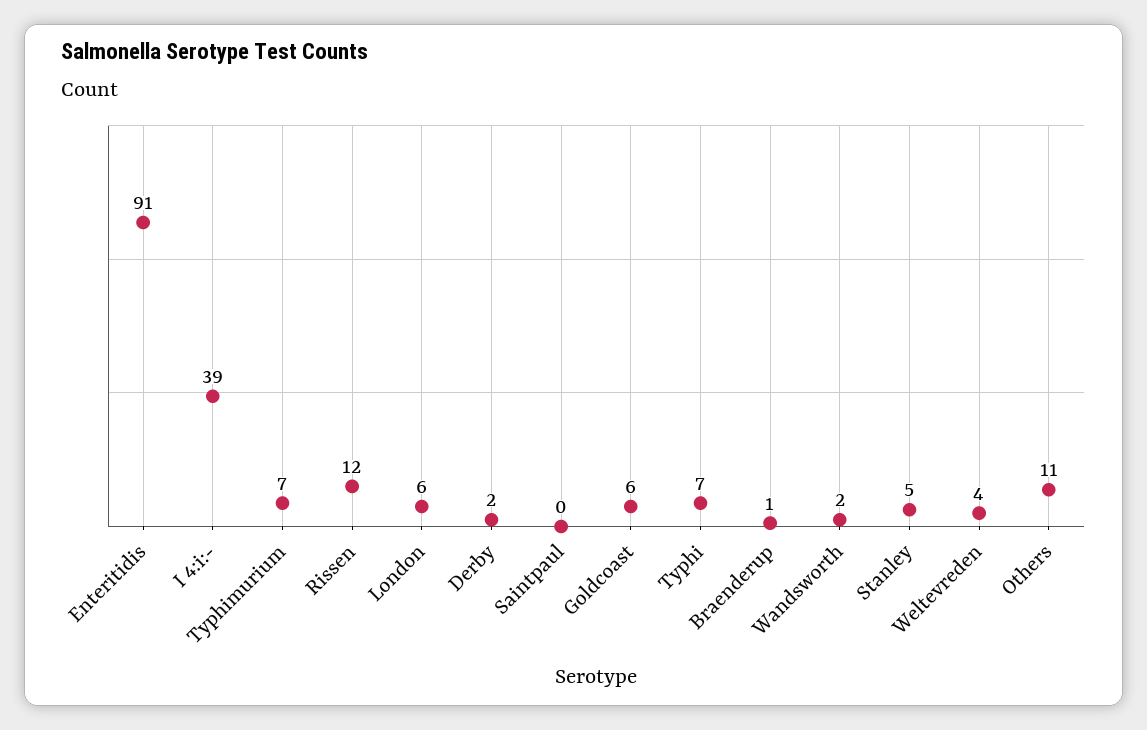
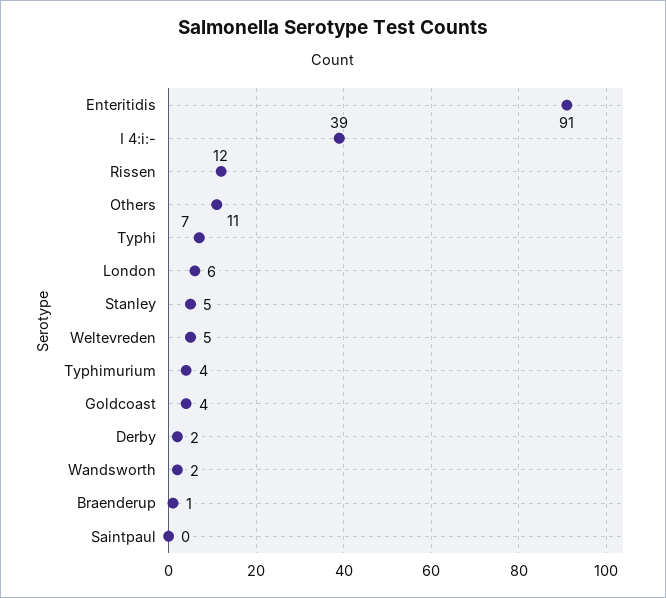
Typhimurium: 7 -> 4
Goldcoast: 6 -> 4
Weltevreden: 4 -> 5

